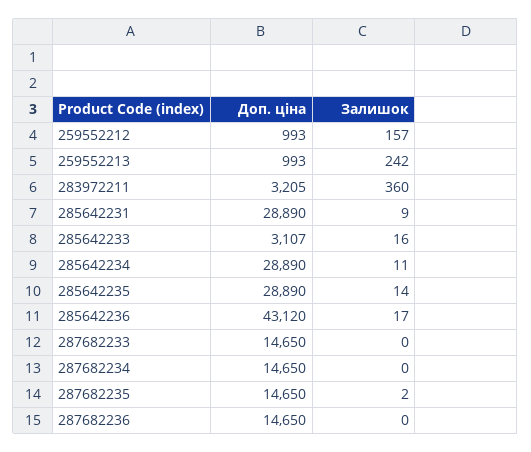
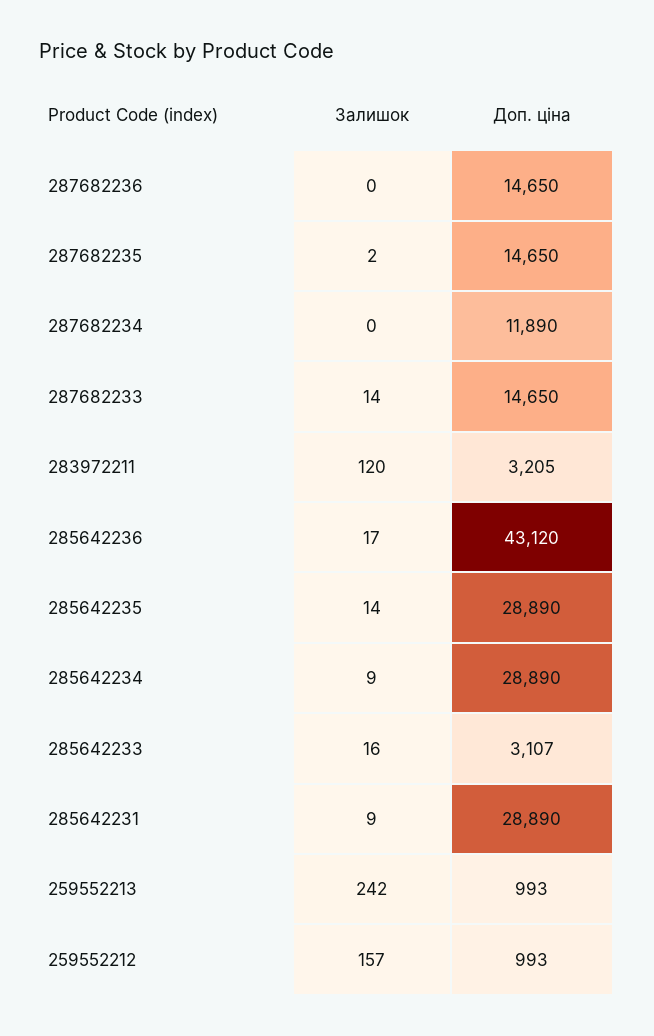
Залишок, 283972211: 360 -> 120
Залишок, 285642234: 11 -> 9
Залишок, 287682233: 0 -> 14
Доп. ціна, 287682234: 14650 -> 11890

